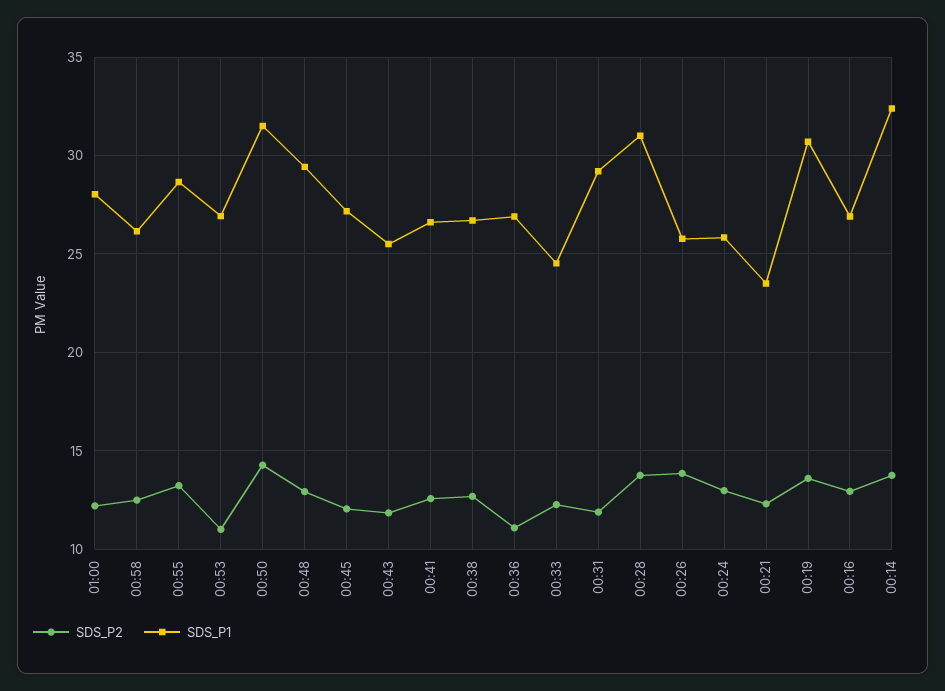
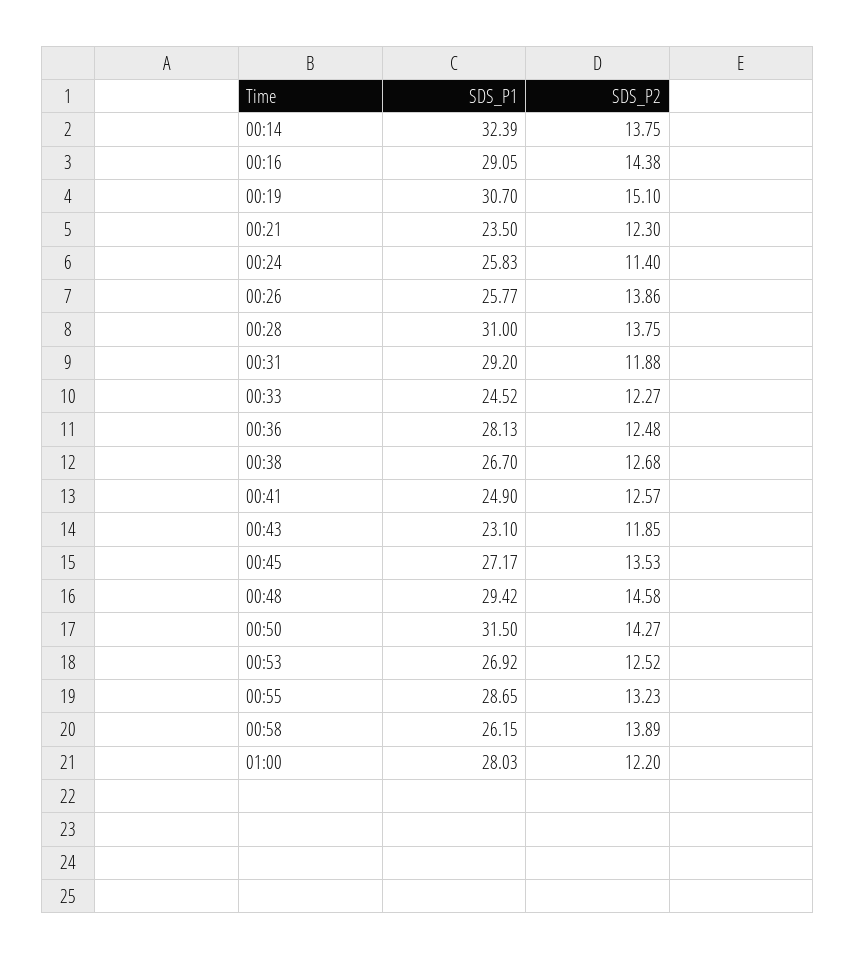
SDS_P2, 00:58: 12.5 -> 13.89
SDS_P2, 00:53: 11 -> 12.52
SDS_P2, 00:48: 13 -> 14.58
SDS_P2, 00:45: 12 -> 13.53
SDS_P1, 00:43: 25.5 -> 23.1
SDS_P1, 00:41: 26.5 -> 24.9
SDS_P2, 00:36: 11 -> 12.48
SDS_P1, 00:36: 27 -> 28.13
SDS_P2, 00:24: 13 -> 11.4
SDS_P2, 00:19: 13.5 -> 15.1
SDS_P2, 00:16: 13 -> 14.38
SDS_P1, 00:16: 27 -> 29.05

